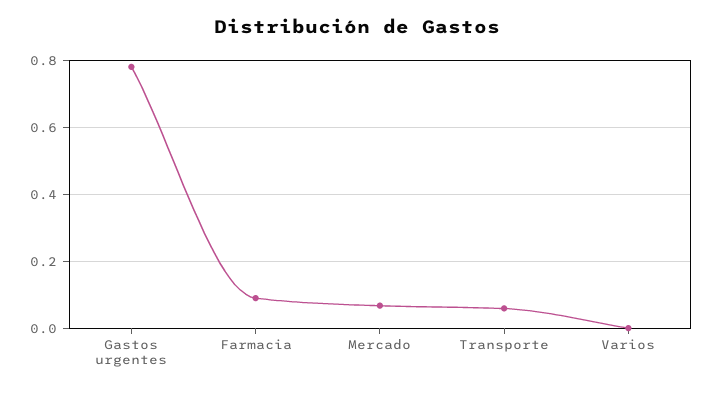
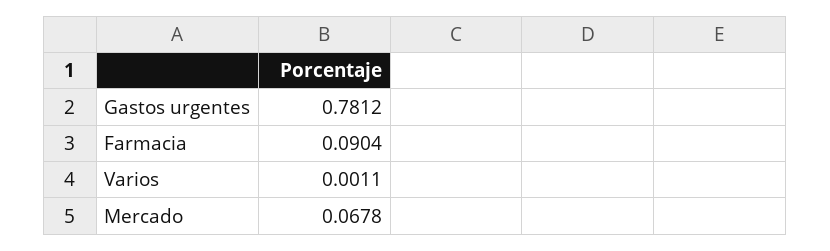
Transporte: 0.06 -> none

